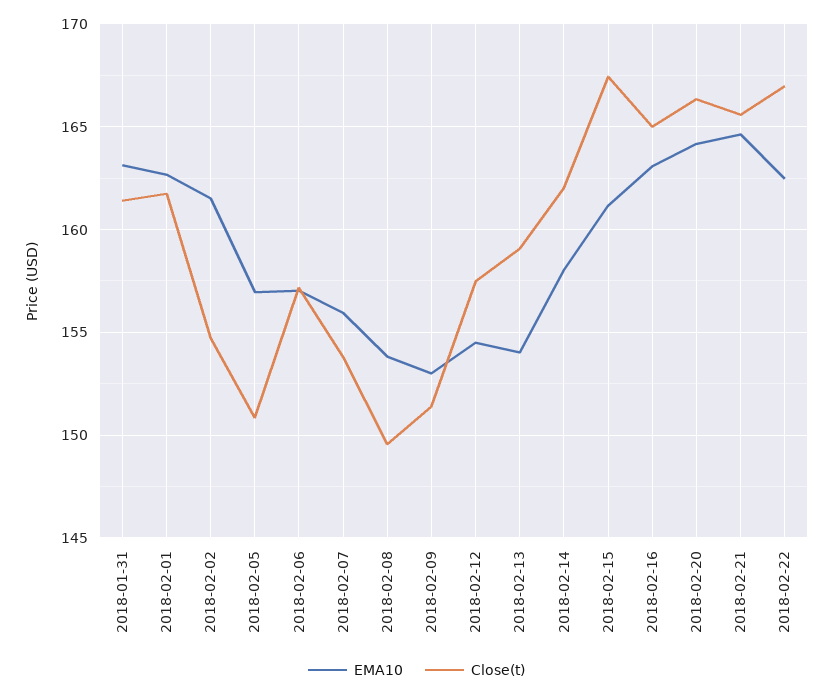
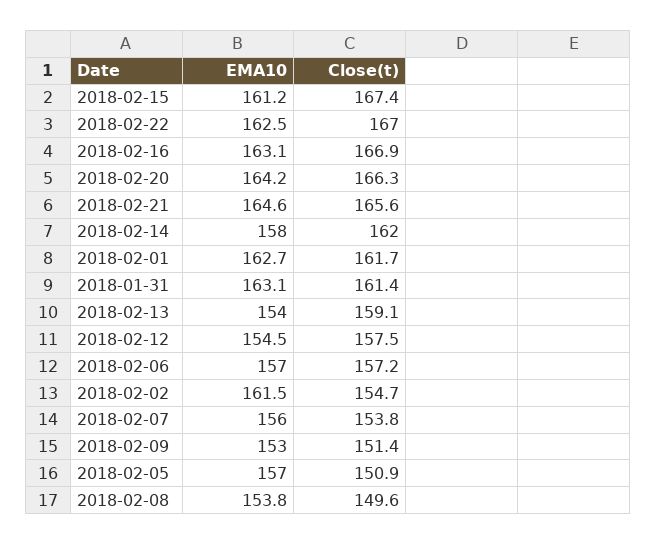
Close(t), 2018-02-16: 165 -> 166.9

